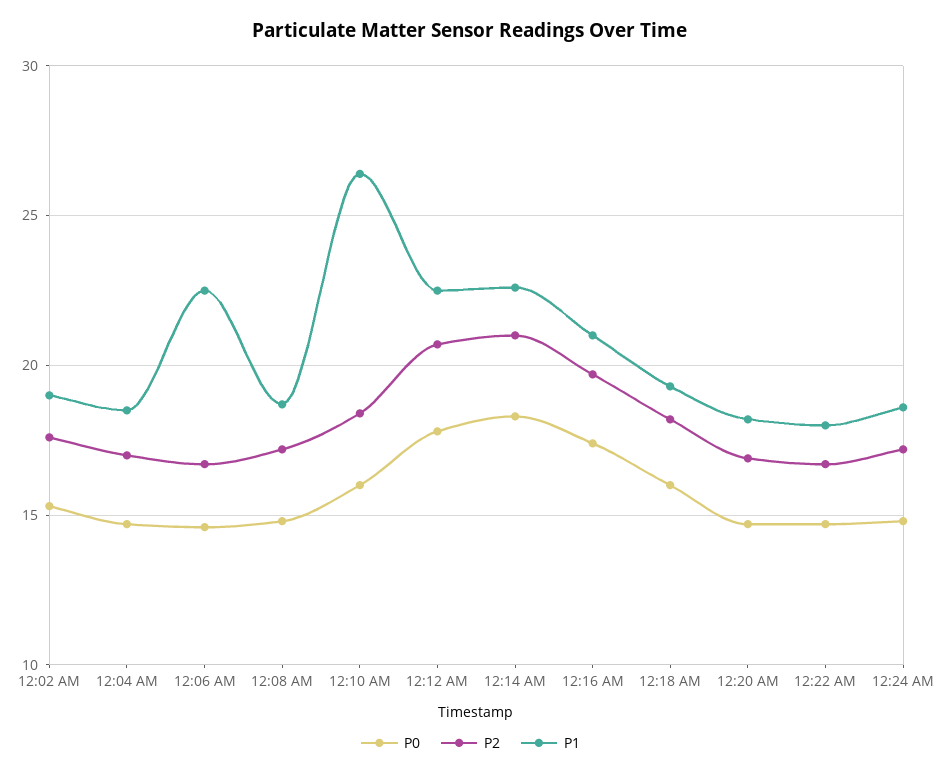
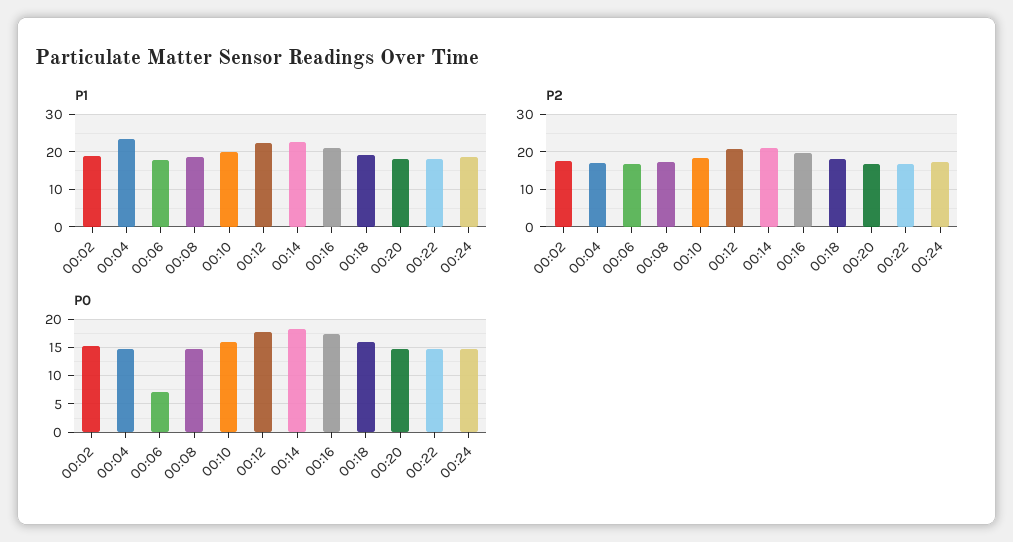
P1, 12:04 AM: 18.5 -> 24
P0, 12:06 AM: 14.5 -> 7.5
P1, 12:06 AM: 22.5 -> 18
P1, 12:10 AM: 26.5 -> 20

